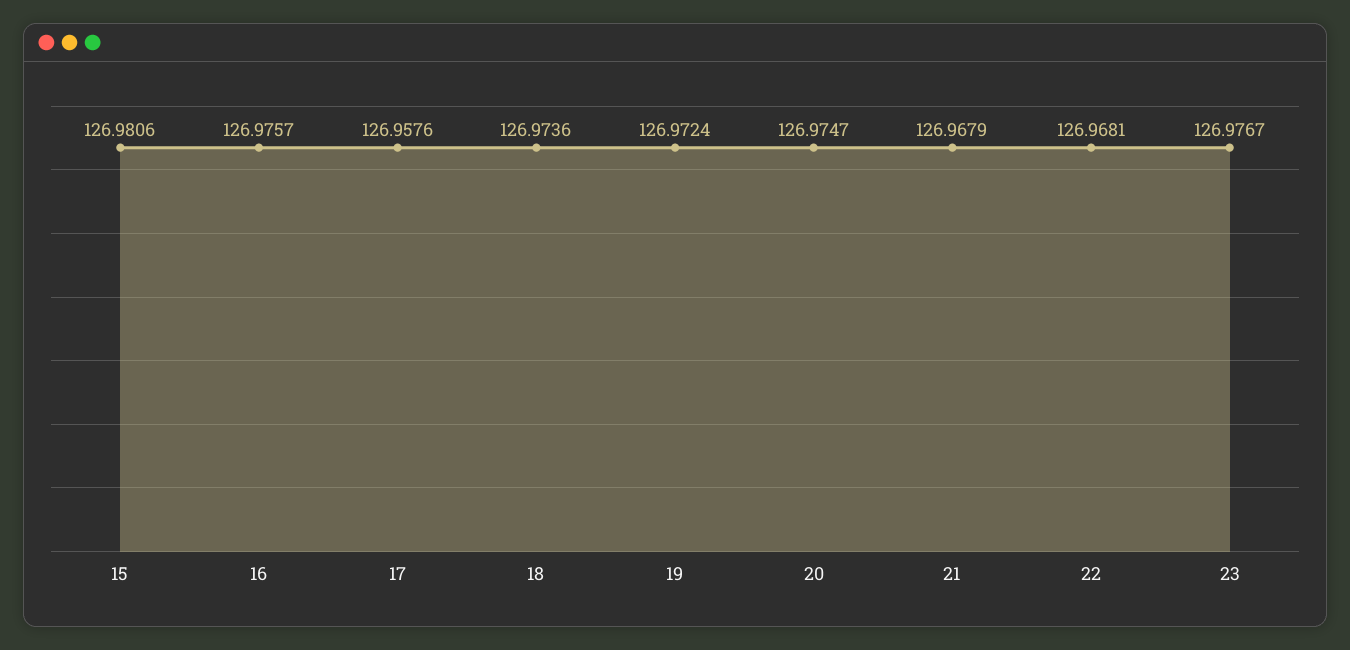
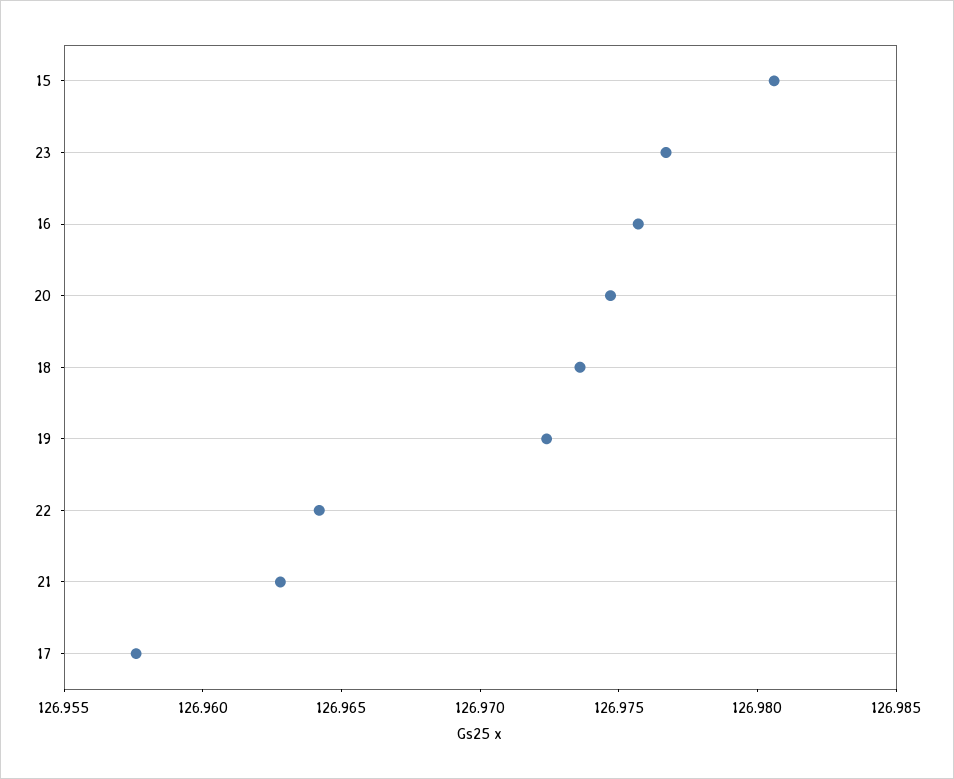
21: 126.9679 -> 126.963
22: 126.9681 -> 126.964

